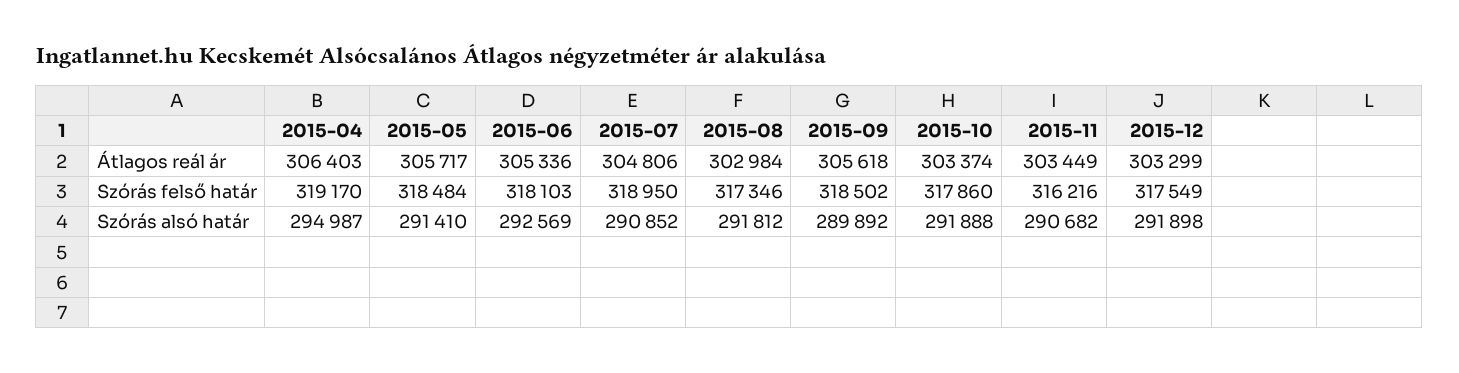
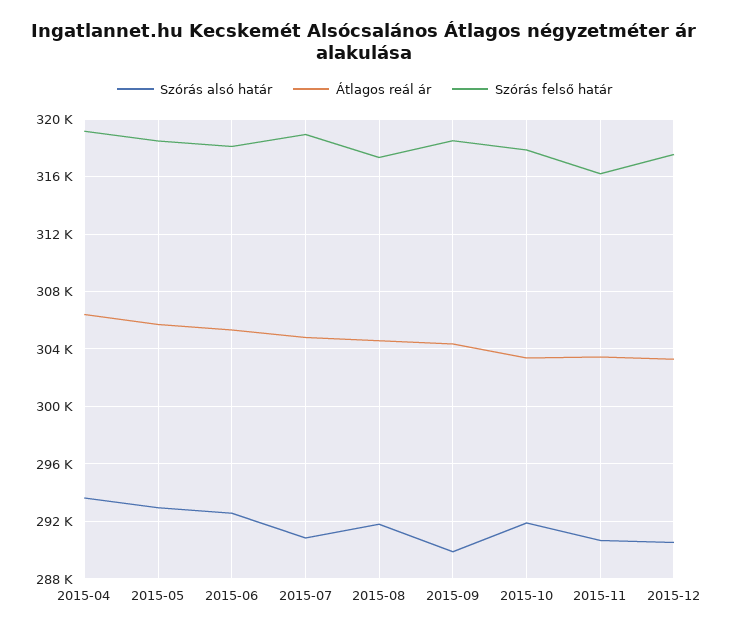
Átlagos reál ár, 2015-08: 302984 -> 304500
Átlagos reál ár, 2015-09: 305618 -> 304500
Szórás alsó határ, 2015-04: 294987 -> 293500
Szórás alsó határ, 2015-05: 291410 -> 293000
Szórás alsó határ, 2015-12: 291898 -> 290500

